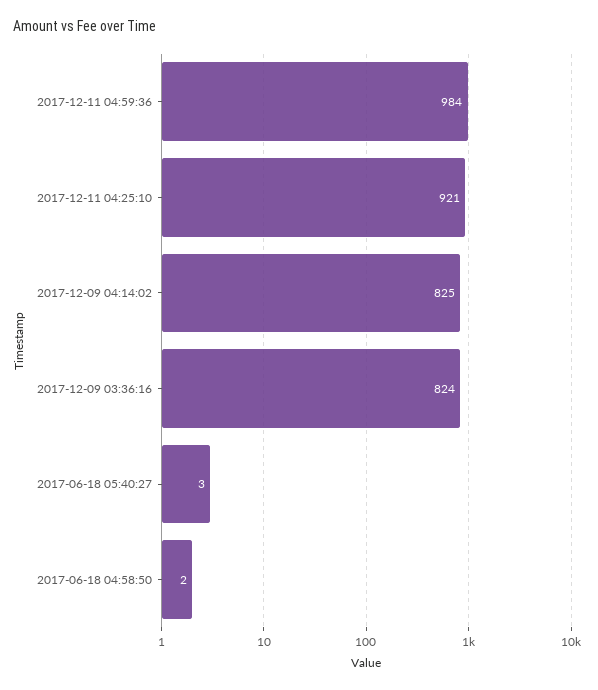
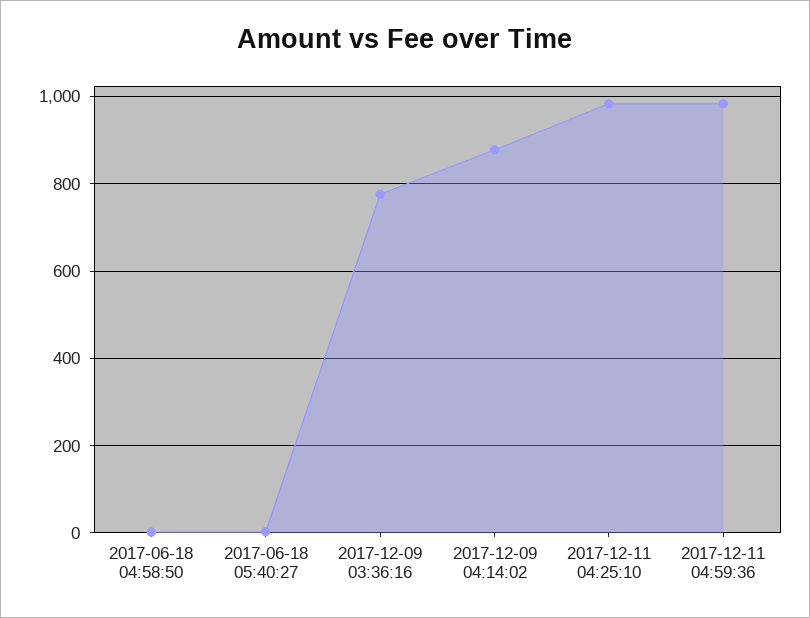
2017-12-11 04:25:10: 921 -> 980
2017-12-09 04:14:02: 825 -> 880
2017-12-09 03:36:16: 824 -> 780

